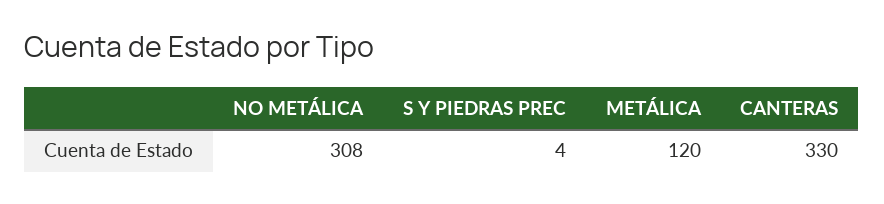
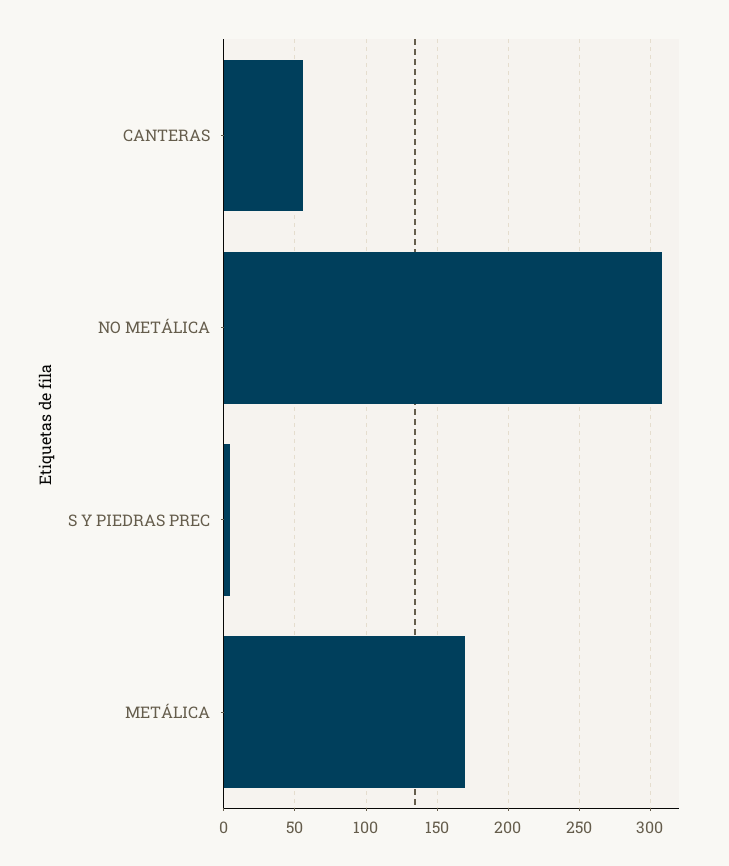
METÁLICA: 120 -> 170
CANTERAS: 330 -> 55

